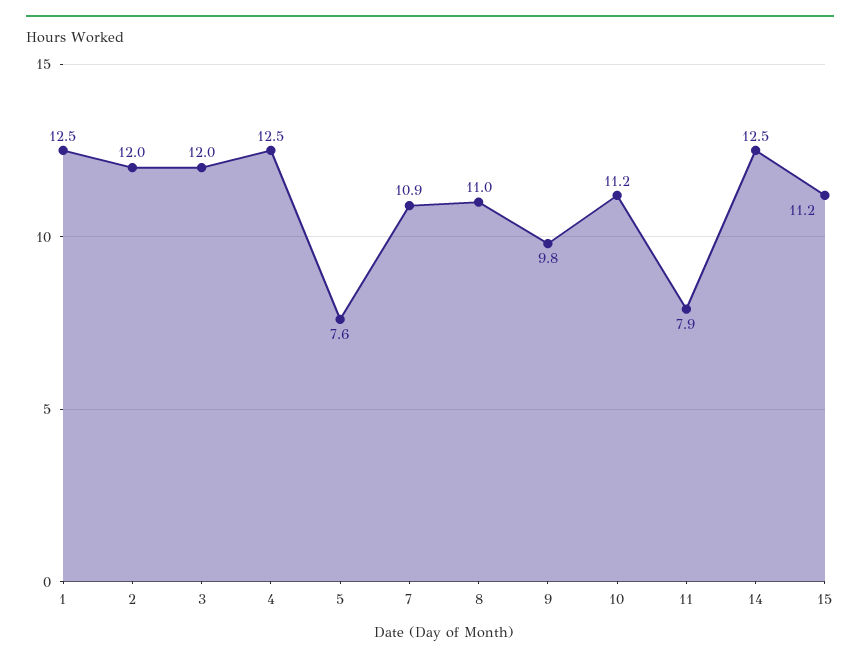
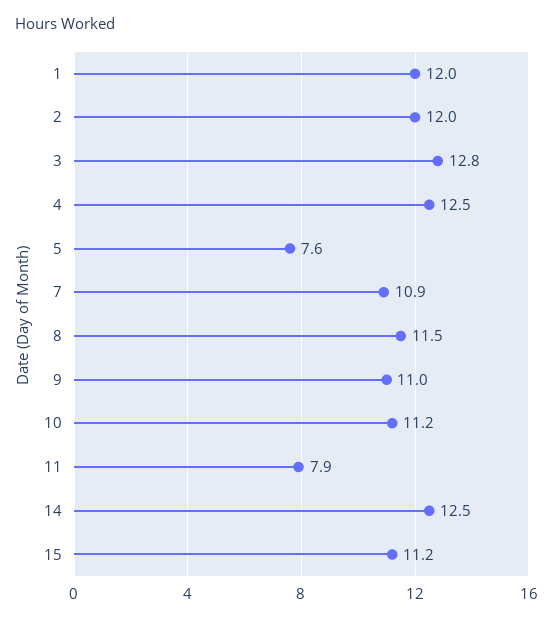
1: 12.5 -> 12
3: 12 -> 12.8
8: 11 -> 11.5
9: 9.8 -> 11

